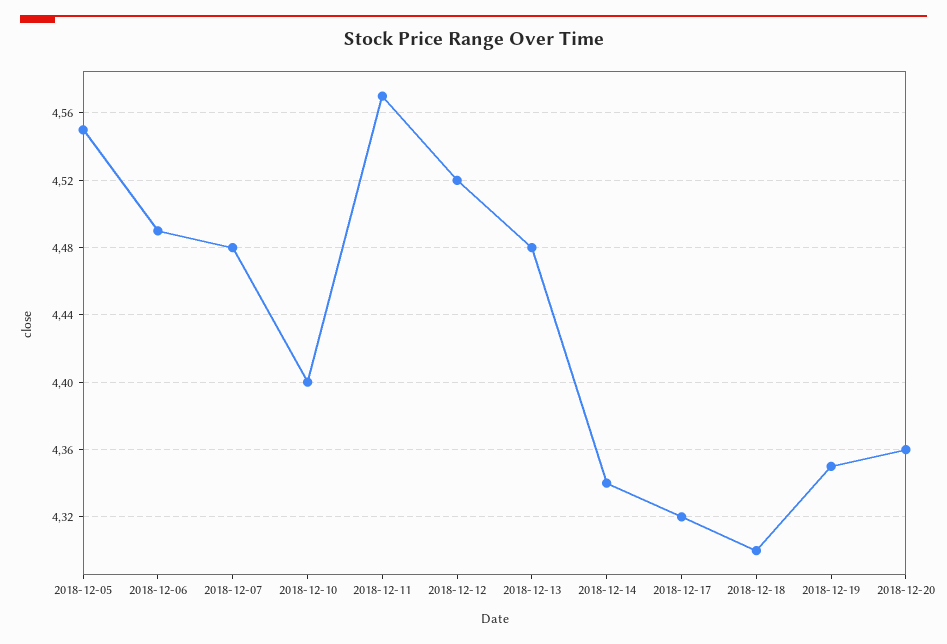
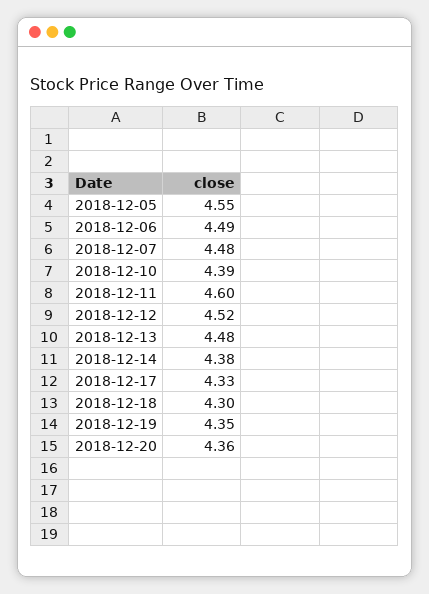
2018-12-10: 4.4 -> 4.39
2018-12-11: 4.57 -> 4.6
2018-12-14: 4.34 -> 4.38
2018-12-17: 4.32 -> 4.33

